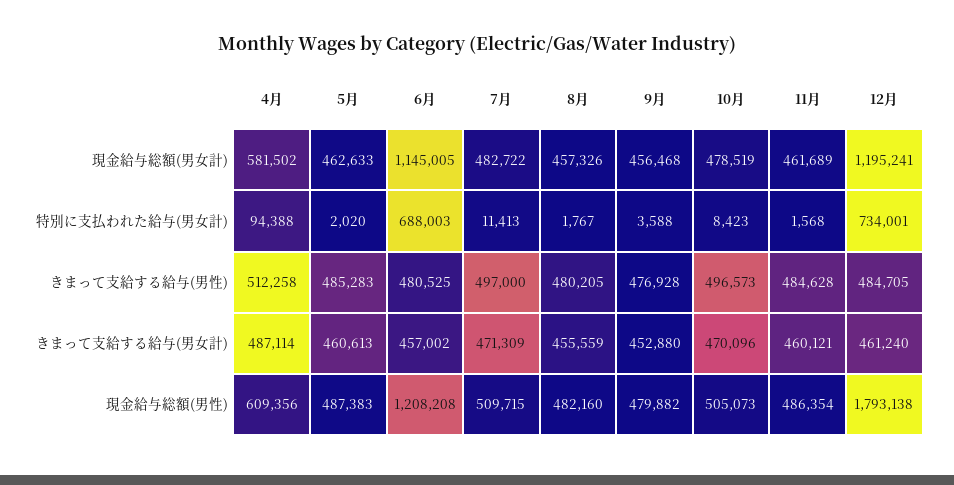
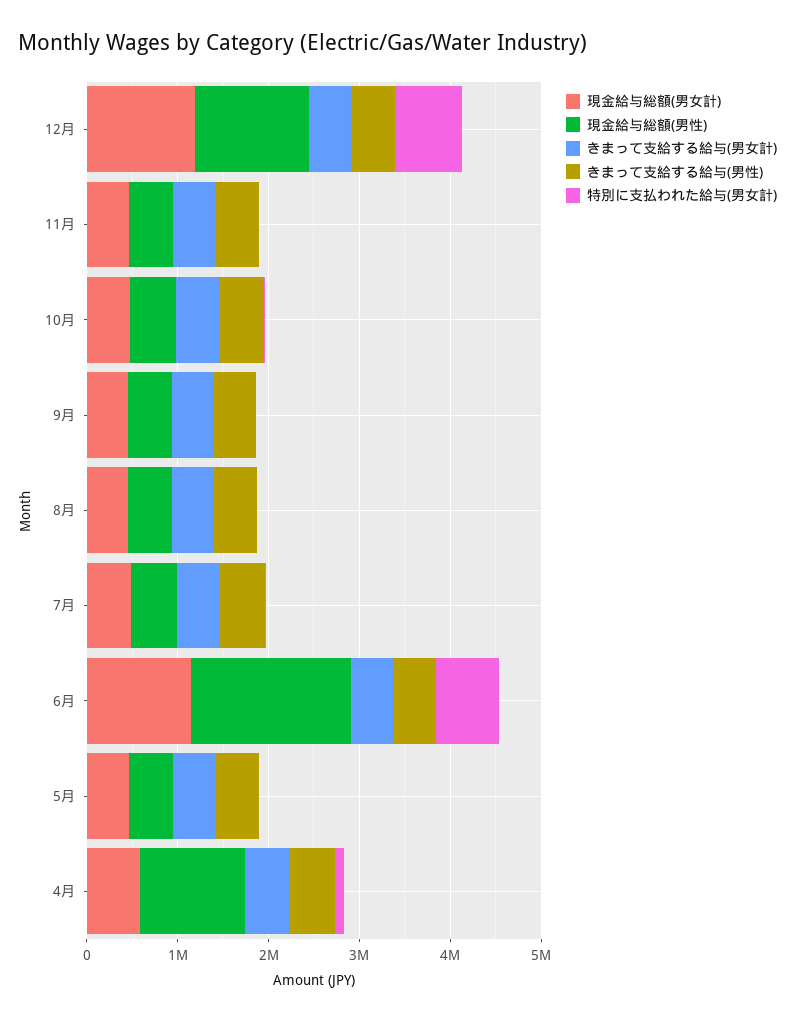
現金給与総額(男性), 4月: 609356 -> 1200000
現金給与総額(男性), 6月: 1208208 -> 1800000
現金給与総額(男性), 12月: 1793138 -> 1200000

